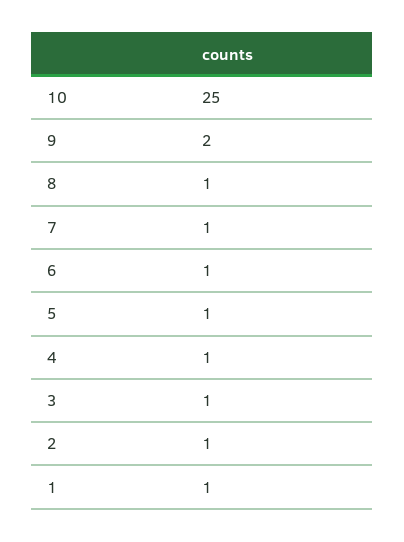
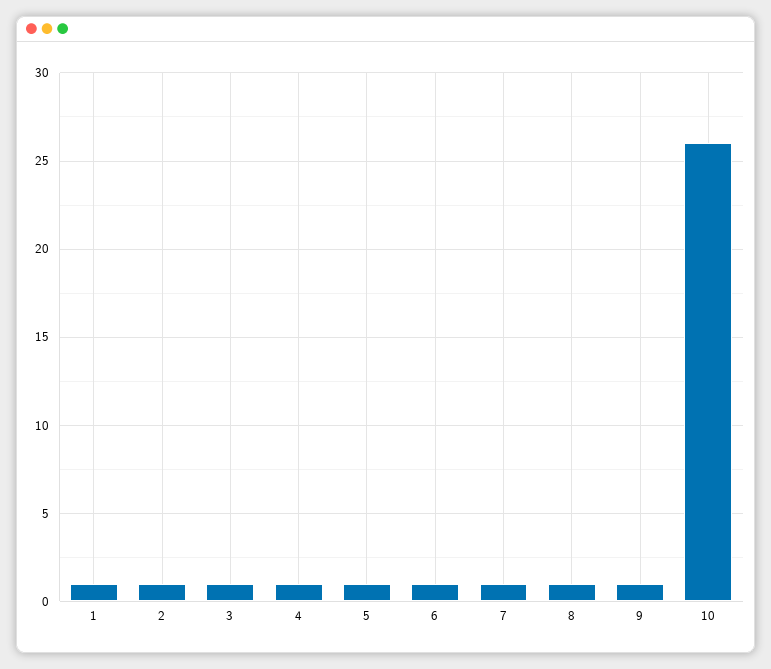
10: 25 -> 26
9: 2 -> 1

